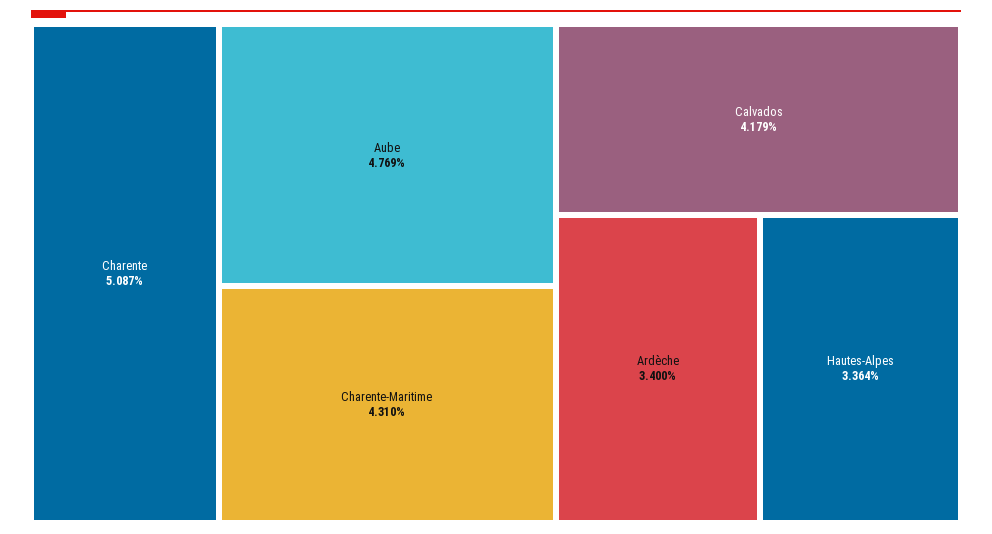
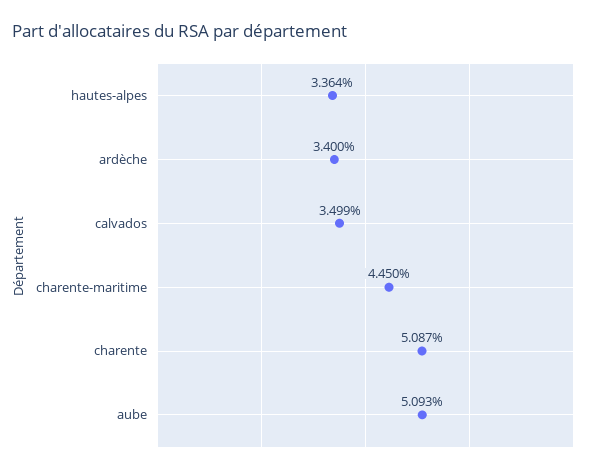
Aube: 4.769 -> 5.093
Charente-Maritime: 4.31 -> 4.45
Calvados: 4.179 -> 3.499

